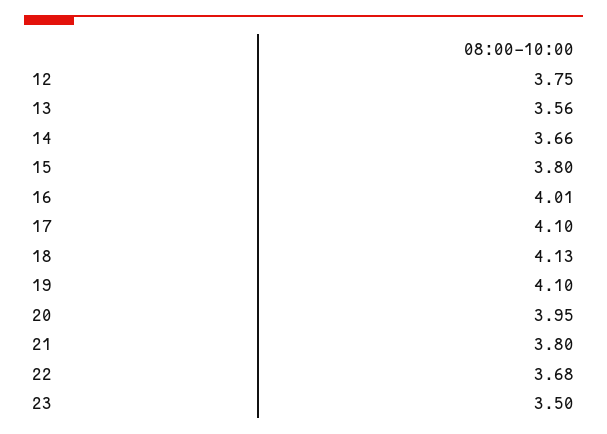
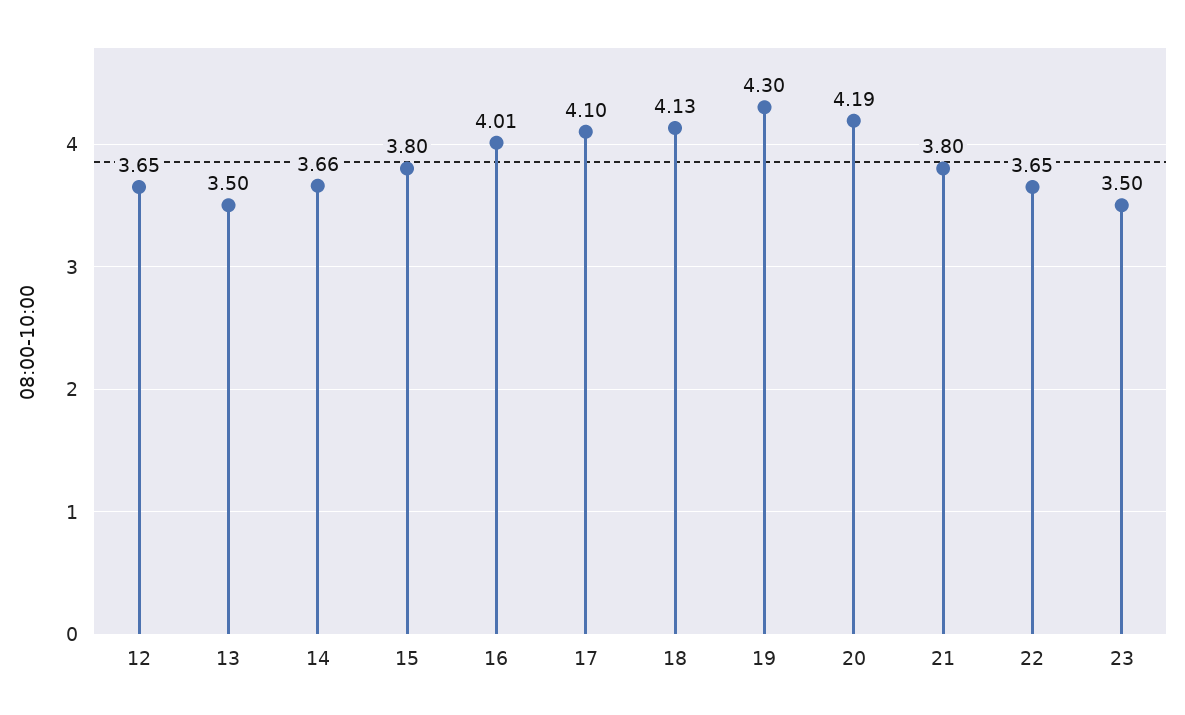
12: 3.75 -> 3.65
13: 3.56 -> 3.5
19: 4.1 -> 4.3
20: 3.95 -> 4.19
22: 3.68 -> 3.65

